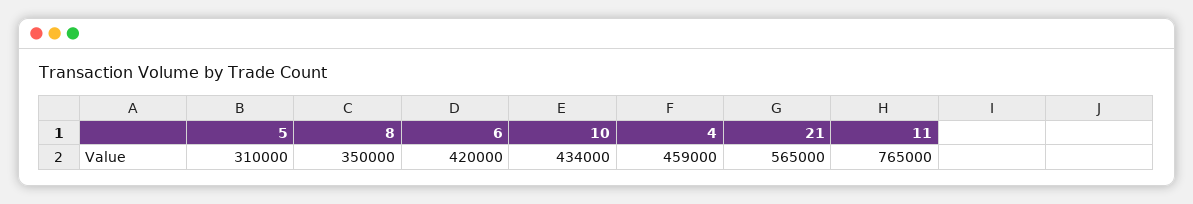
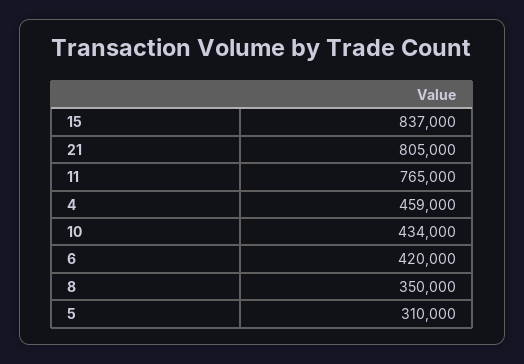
21: 565000 -> 805000
15: none -> 837000

